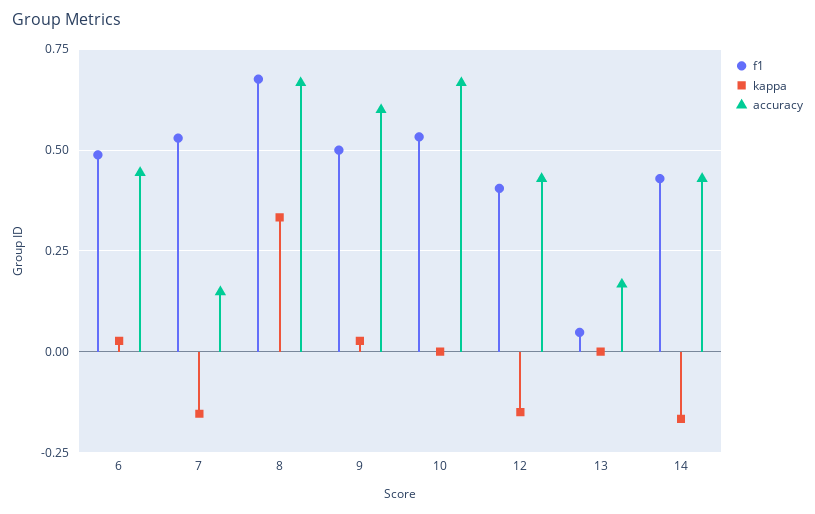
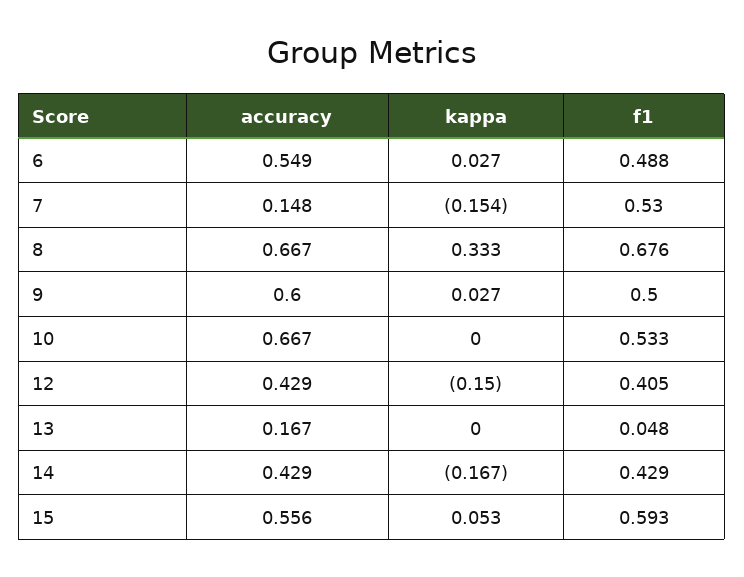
accuracy, 6: 0.45 -> 0.549
accuracy, 15: none -> 0.556
kappa, 15: none -> 0.053
f1, 15: none -> 0.593

